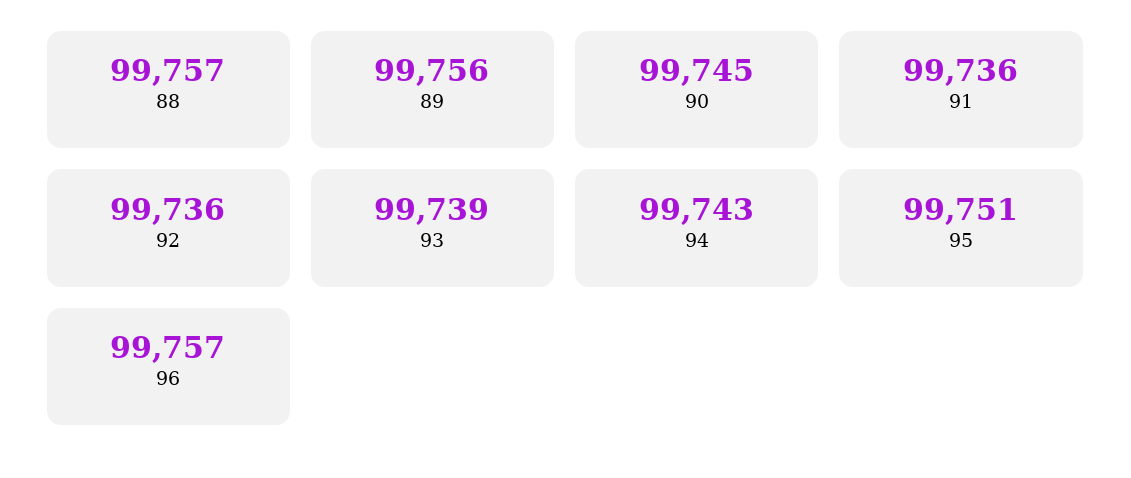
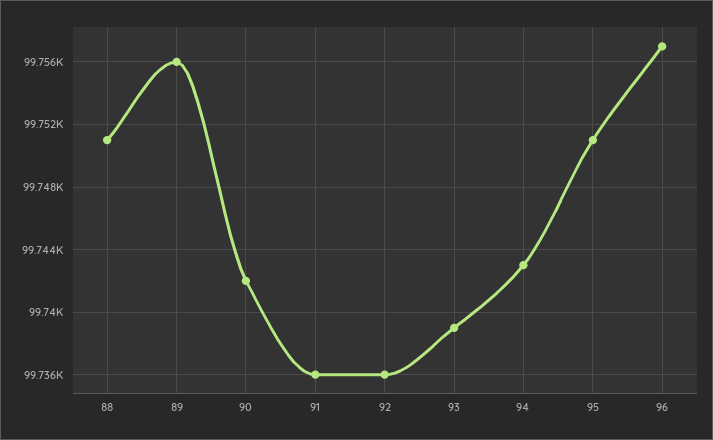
88: 99757 -> 99751
90: 99745 -> 99742

